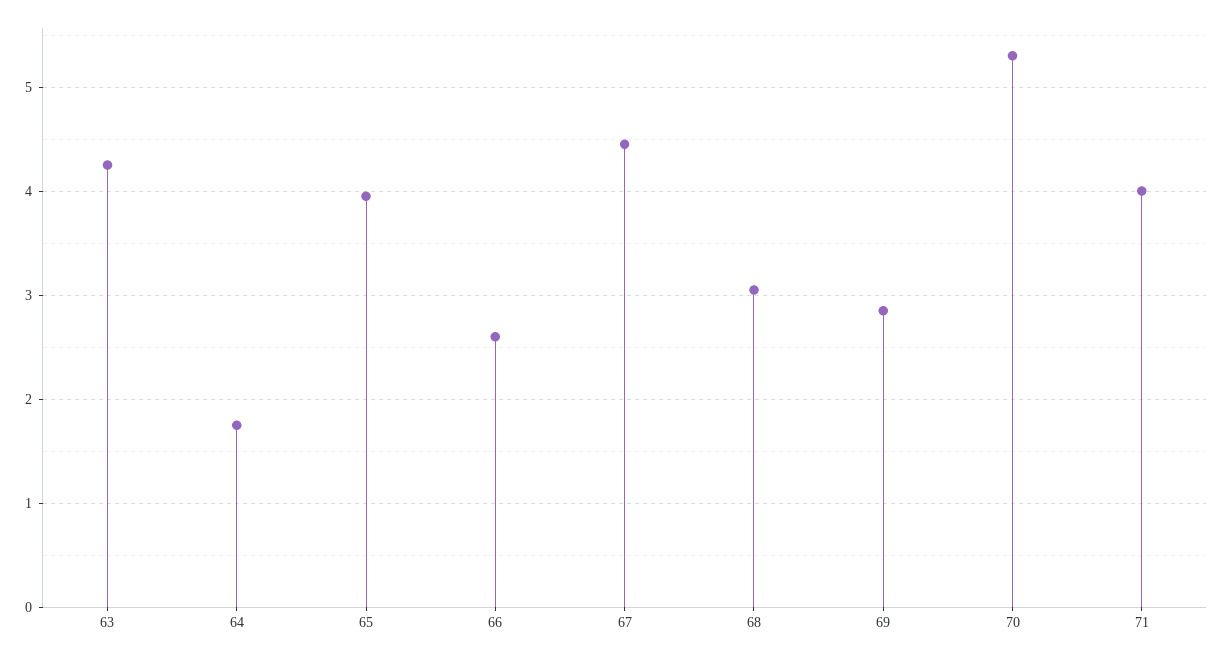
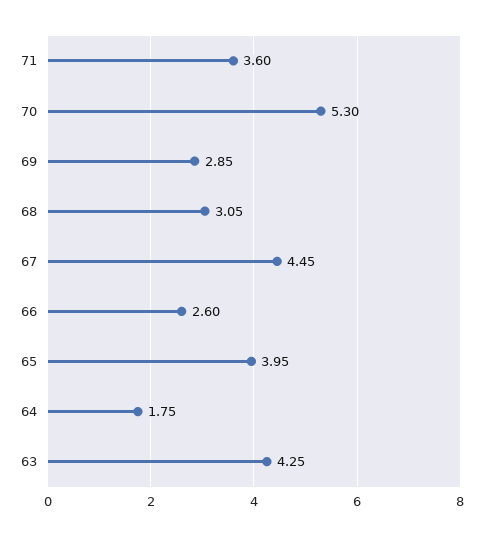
71: 4 -> 3.6

